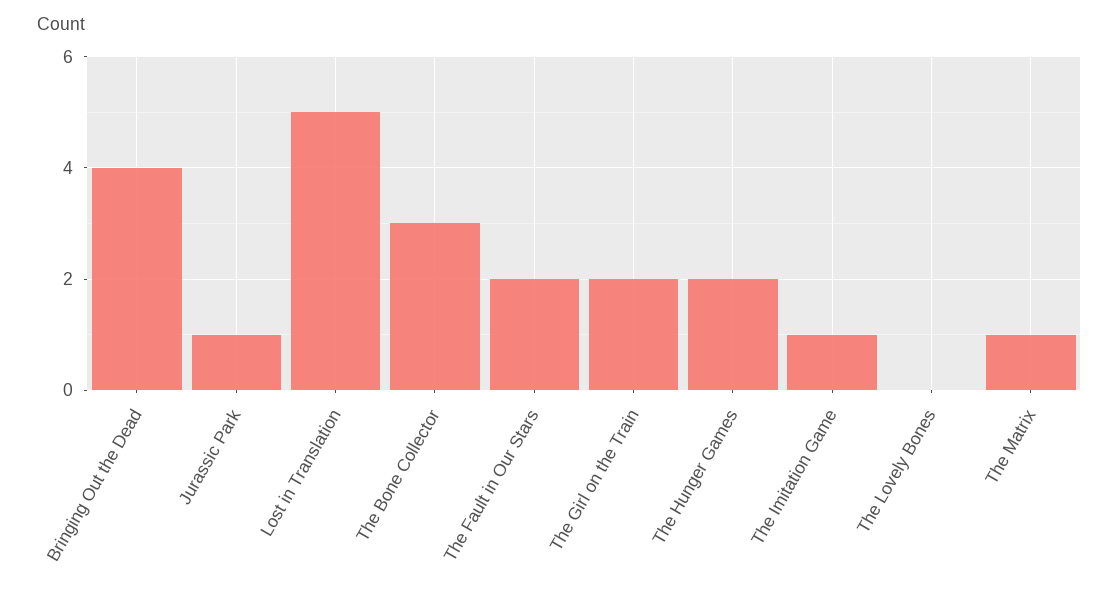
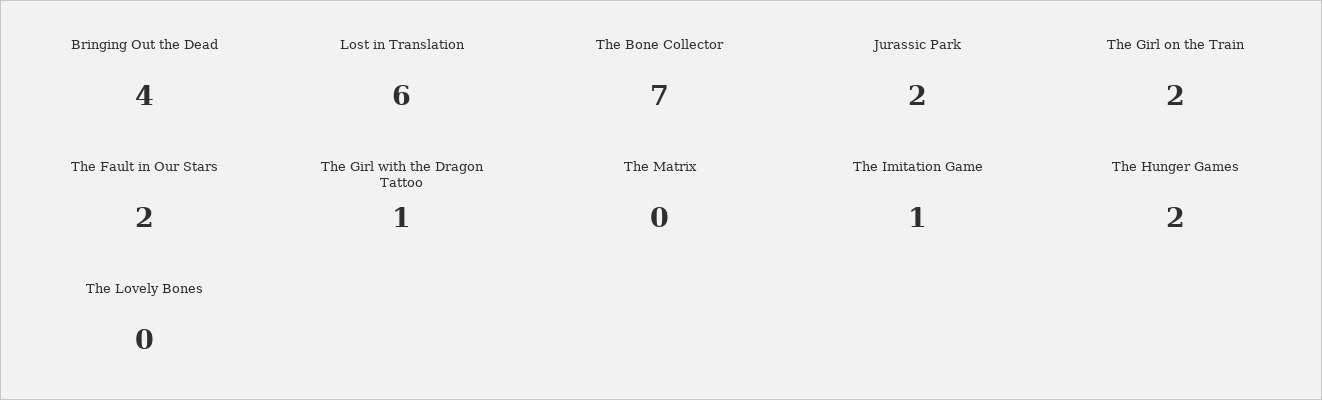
Jurassic Park: 1 -> 2
Lost in Translation: 5 -> 6
The Bone Collector: 3 -> 7
The Matrix: 1 -> 0
The Girl with the Dragon Tattoo: none -> 1

